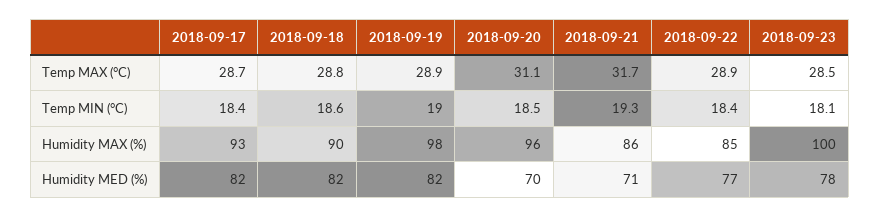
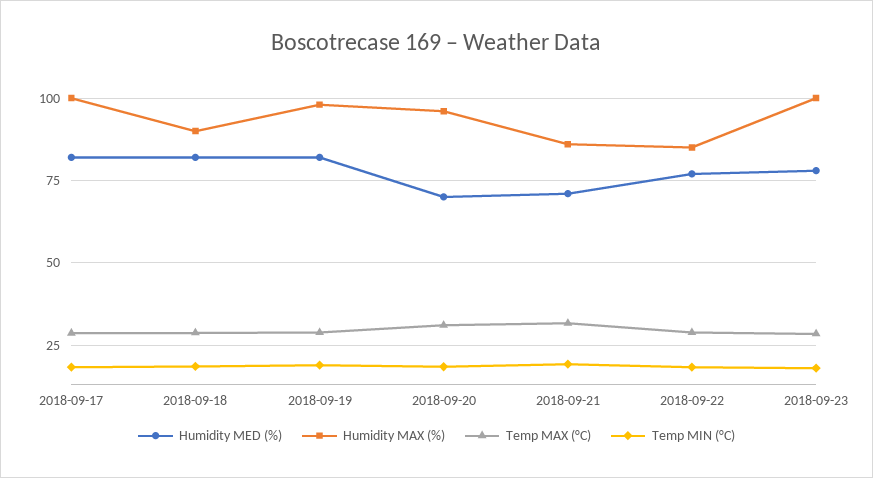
Humidity MAX (%), 2018-09-17: 93 -> 100

